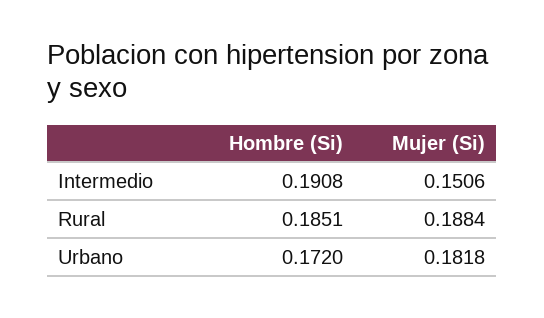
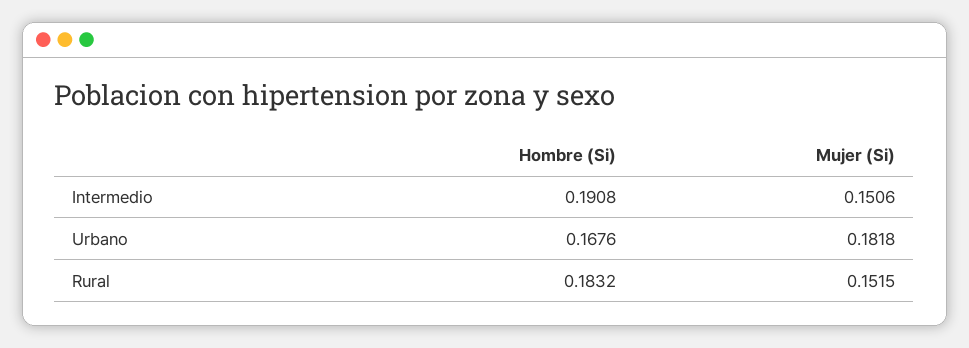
Hombre (Si), Rural: 0.1851 -> 0.1832
Mujer (Si), Rural: 0.1884 -> 0.1515
Hombre (Si), Urbano: 0.172 -> 0.1676

